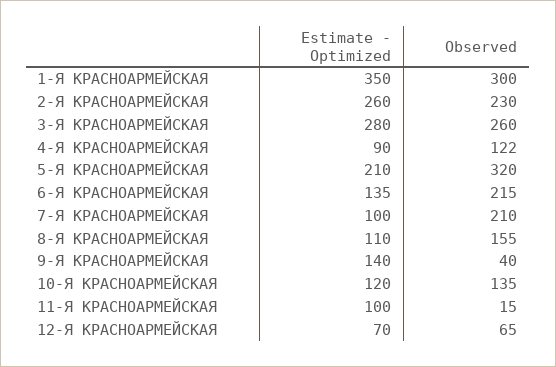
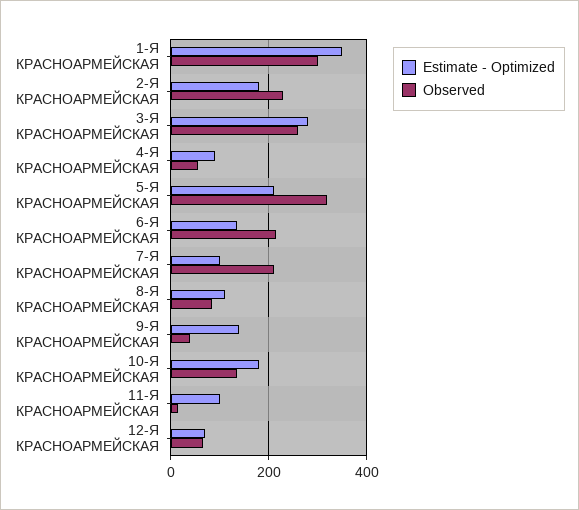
Estimate - Optimized, 2-Я КРАСНОАРМЕЙСКАЯ: 260 -> 180
Observed, 4-Я КРАСНОАРМЕЙСКАЯ: 122 -> 60
Observed, 8-Я КРАСНОАРМЕЙСКАЯ: 155 -> 80
Estimate - Optimized, 10-Я КРАСНОАРМЕЙСКАЯ: 120 -> 180

